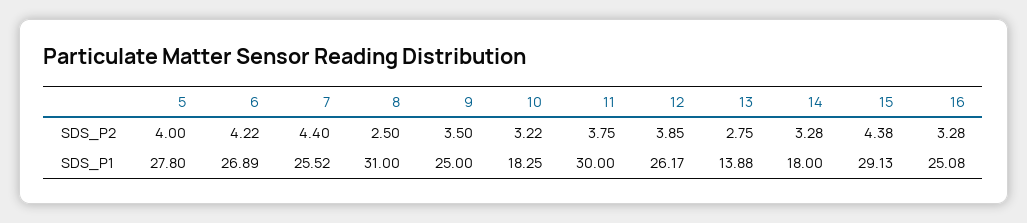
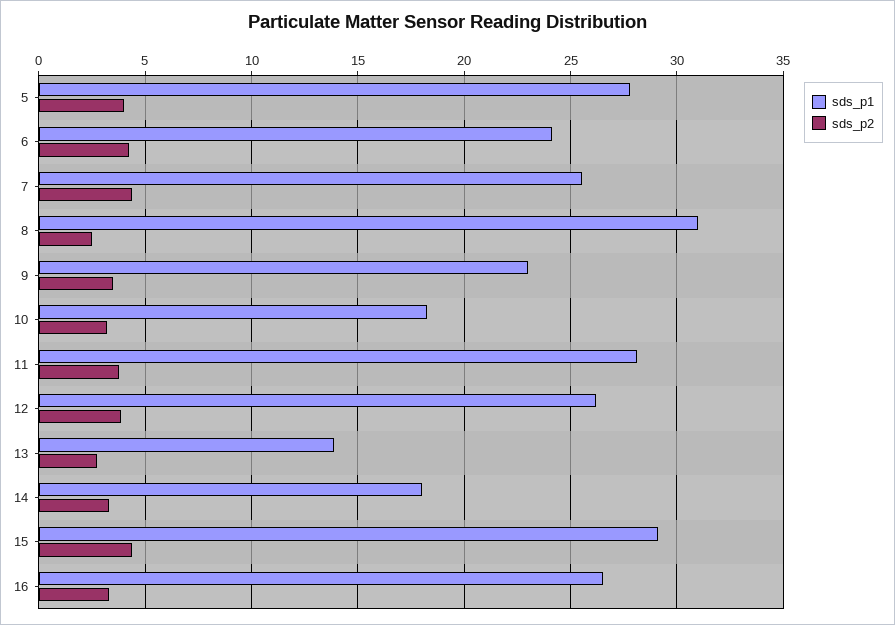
SDS_P1, 6: 26.89 -> 24
SDS_P1, 9: 25 -> 23
SDS_P1, 11: 30 -> 28
SDS_P1, 16: 25.08 -> 26.5

